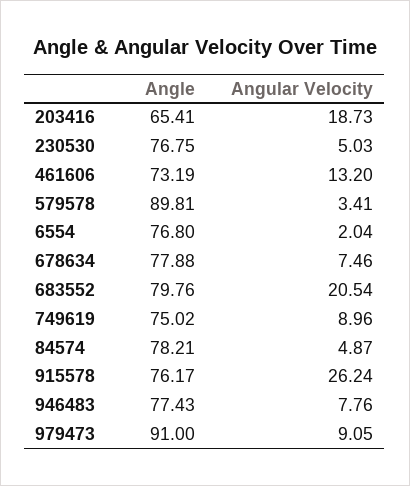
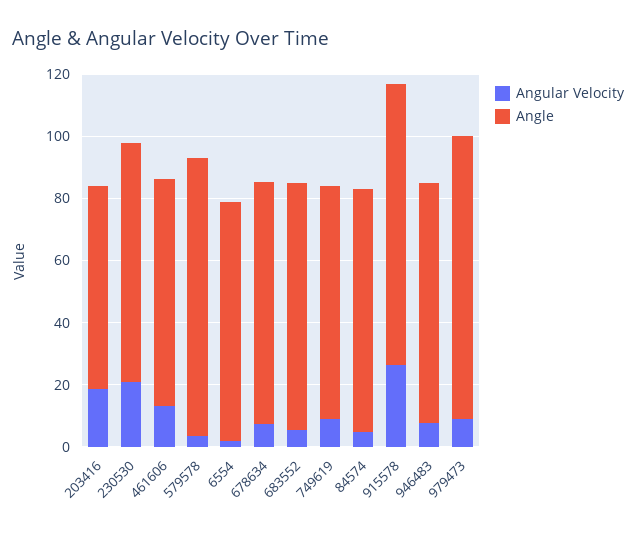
Angular Velocity, 230530: 5.03 -> 20
Angular Velocity, 683552: 20.54 -> 5
Angle, 915578: 76.17 -> 90

